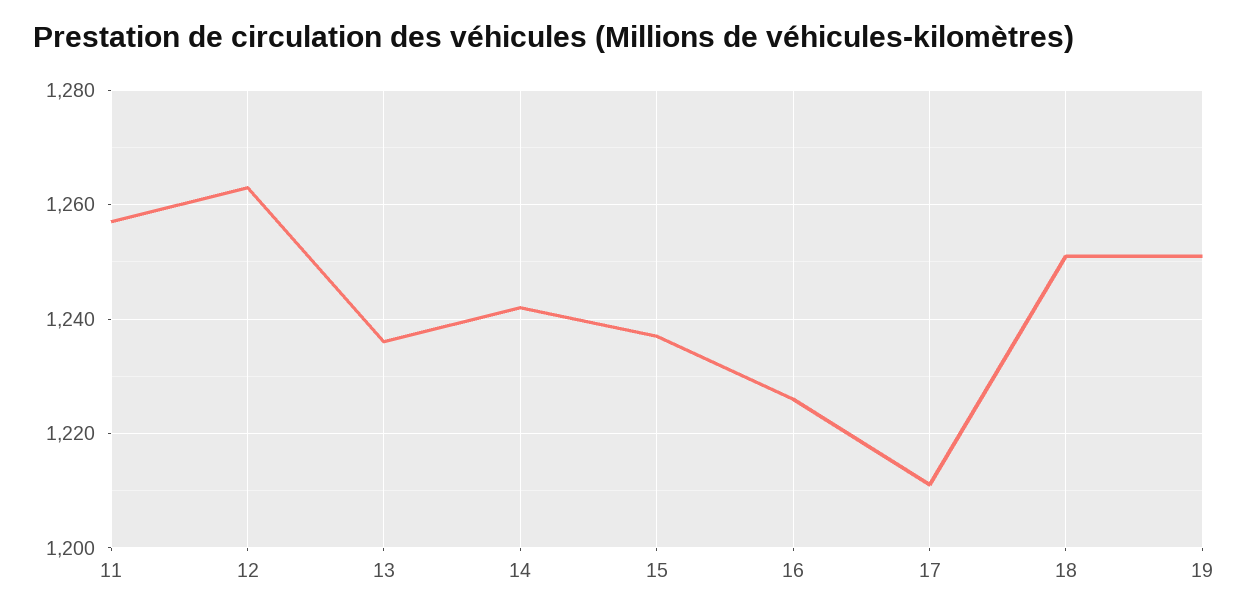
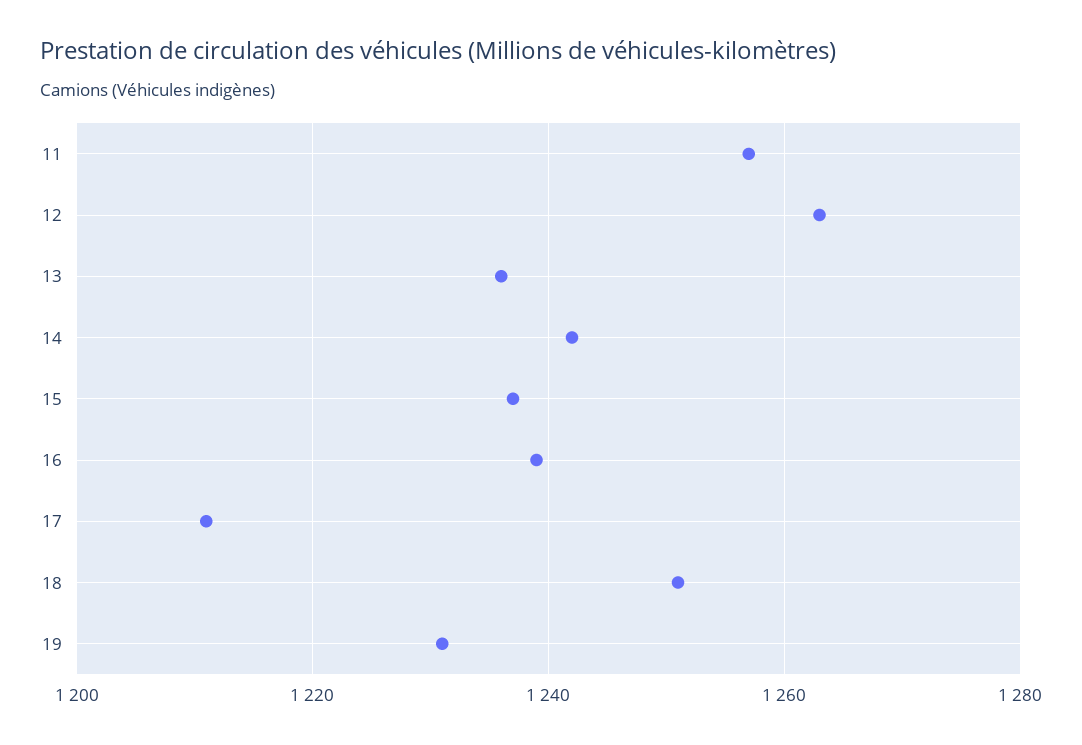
16: 1225 -> 1240
19: 1250 -> 1230

